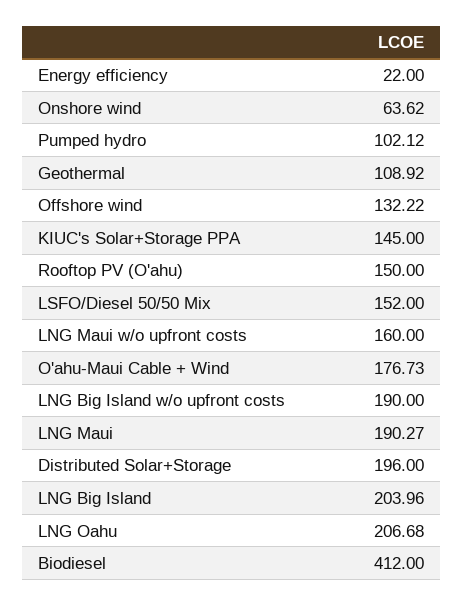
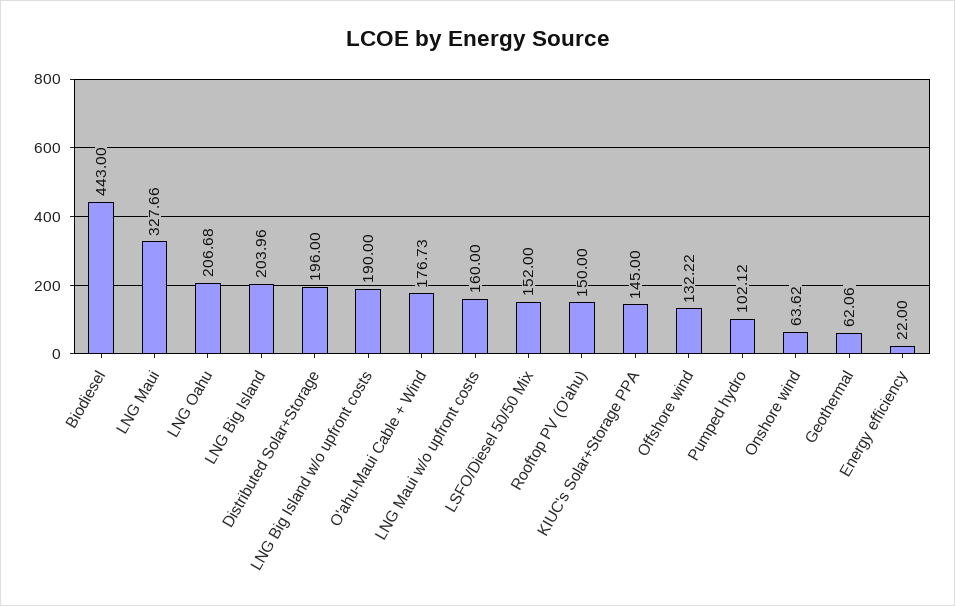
Geothermal: 108.92 -> 62.06
LNG Maui: 190.27 -> 327.66
Biodiesel: 412 -> 443

